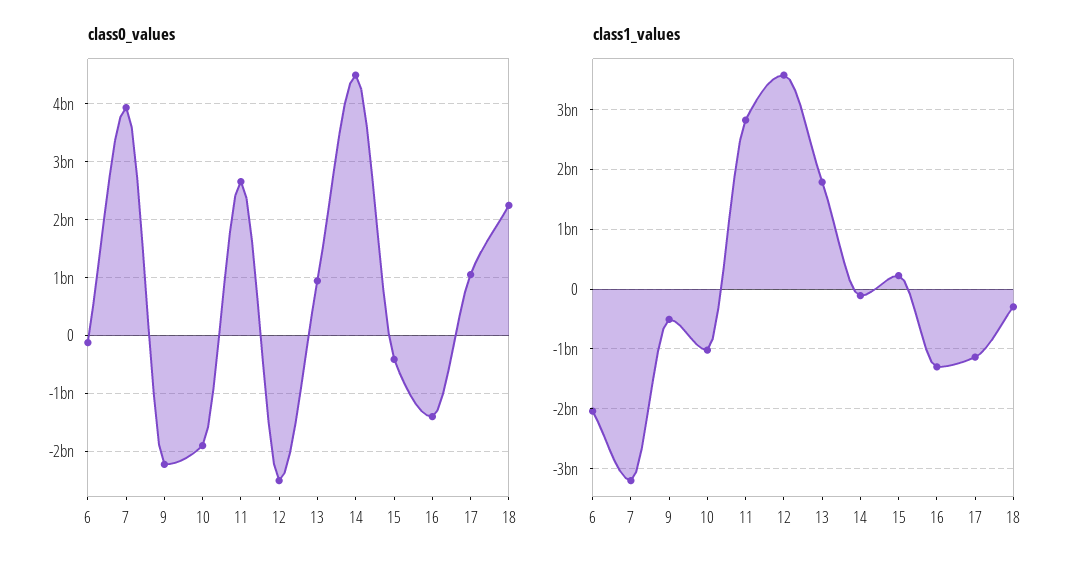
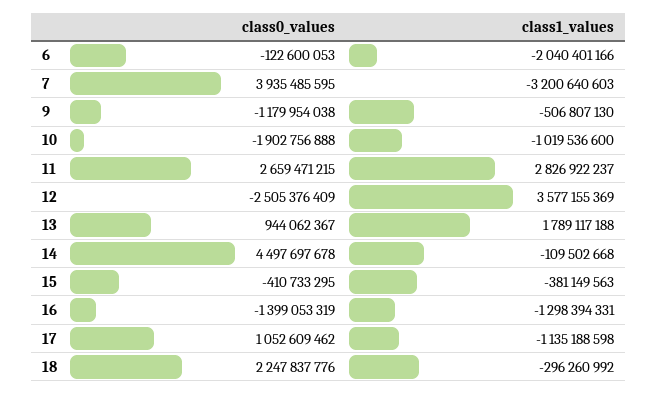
class0_values, 9: -2200000000 -> -1179954038
class1_values, 15: 200000000 -> -381149563

